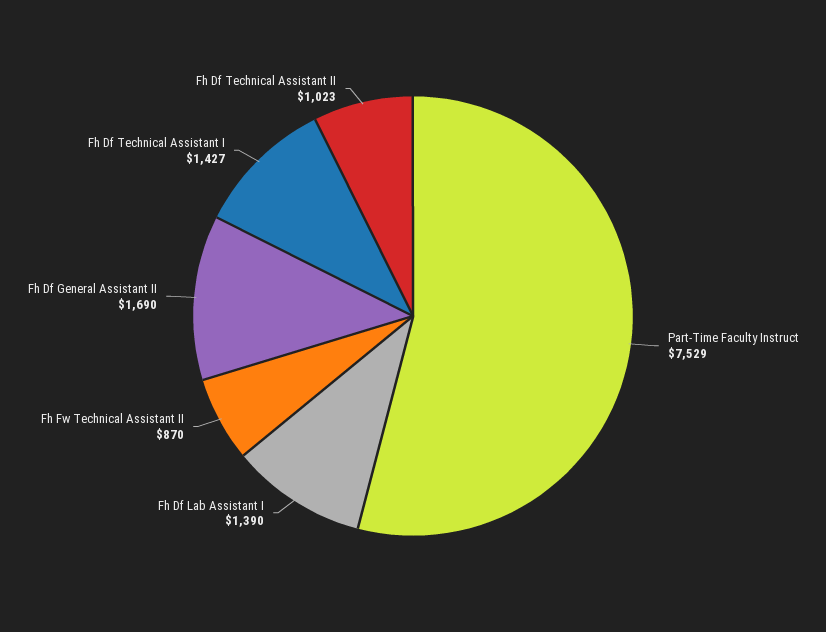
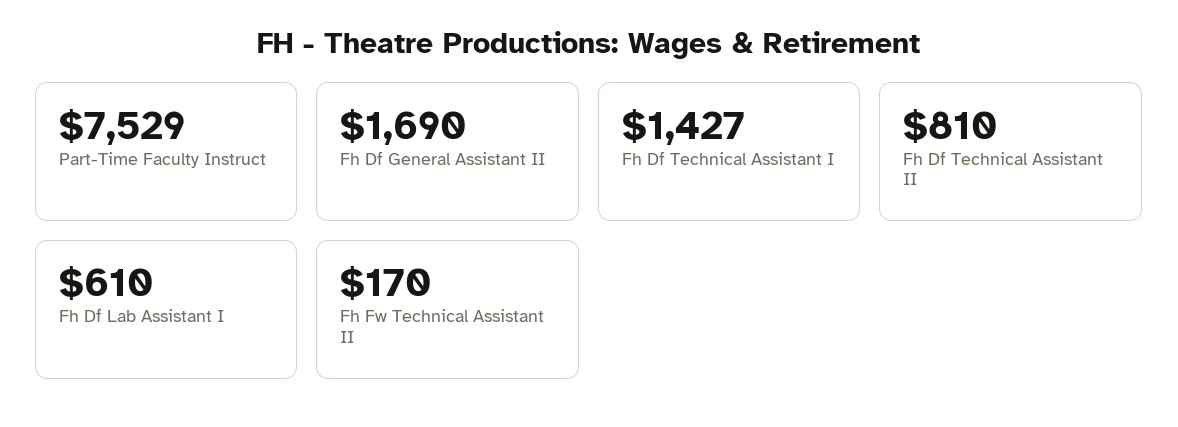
Fh Df Lab Assistant I: 1390 -> 610
Fh Fw Technical Assistant II: 870 -> 170
Fh Df Technical Assistant II: 1023 -> 810

